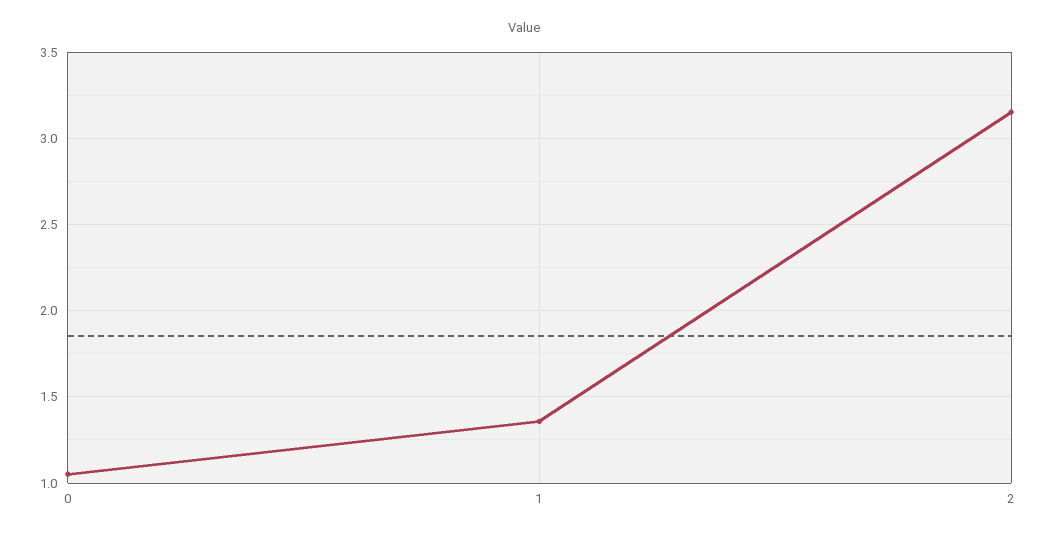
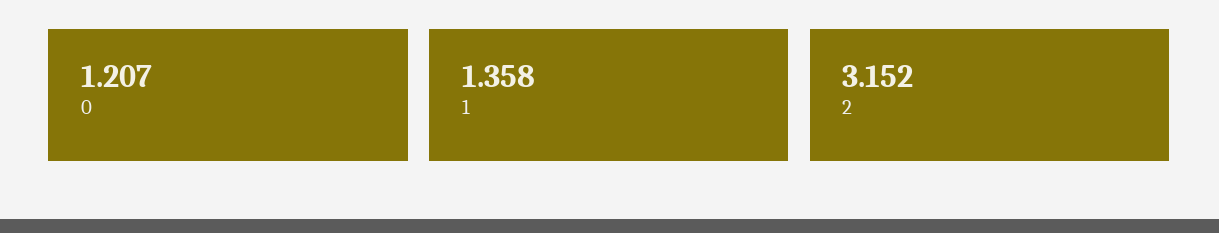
0: 1.05 -> 1.207

